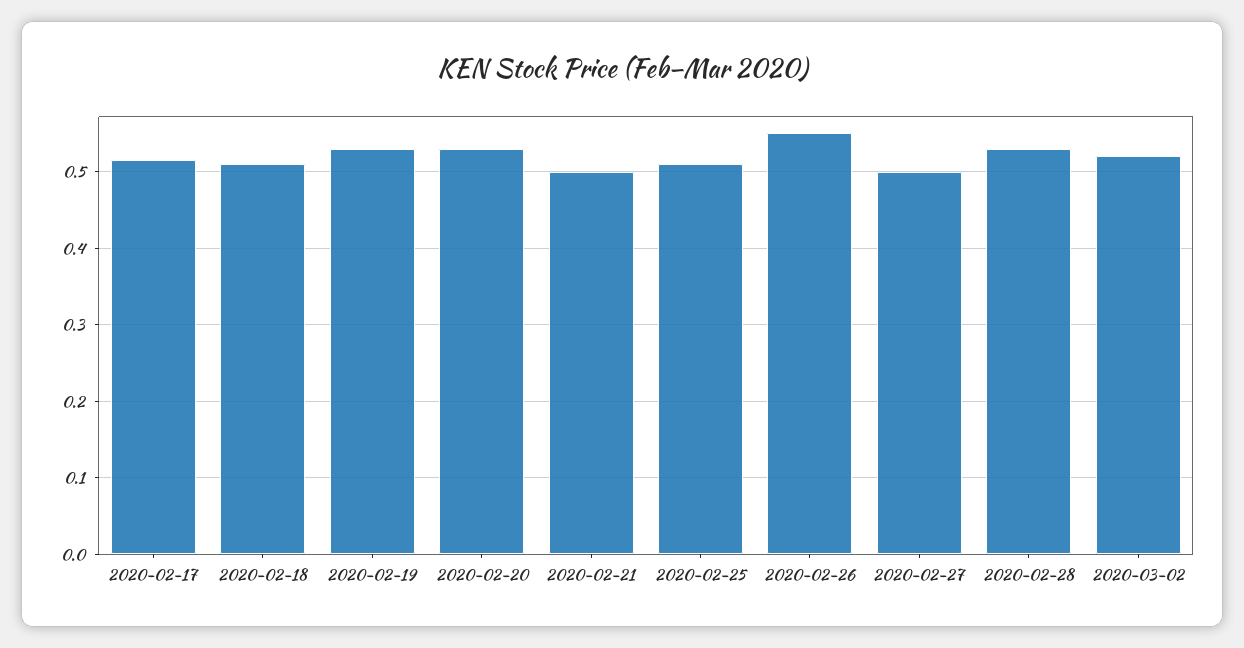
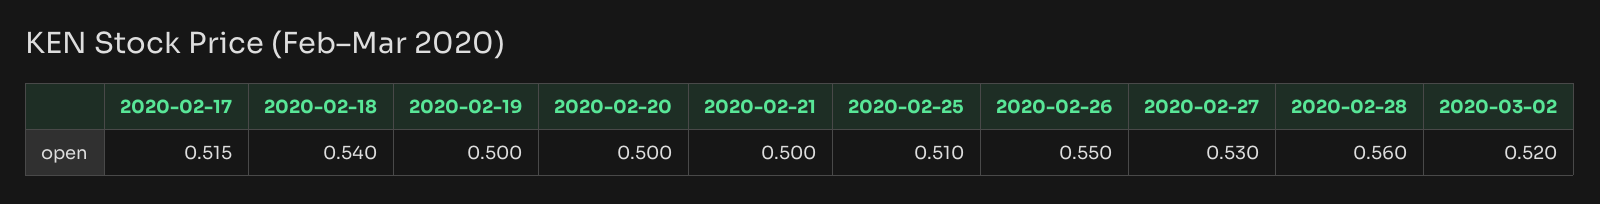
2020-02-18: 0.51 -> 0.54
2020-02-19: 0.53 -> 0.5
2020-02-20: 0.53 -> 0.5
2020-02-27: 0.5 -> 0.53
2020-02-28: 0.53 -> 0.56

